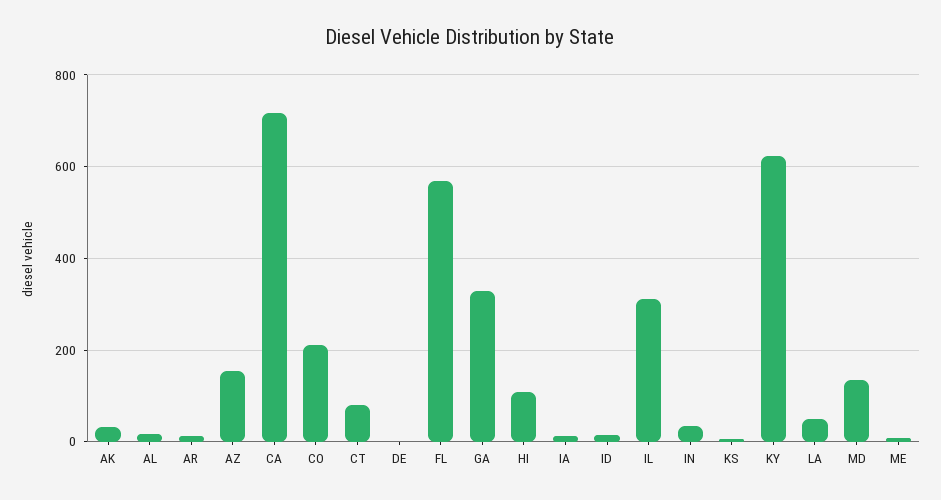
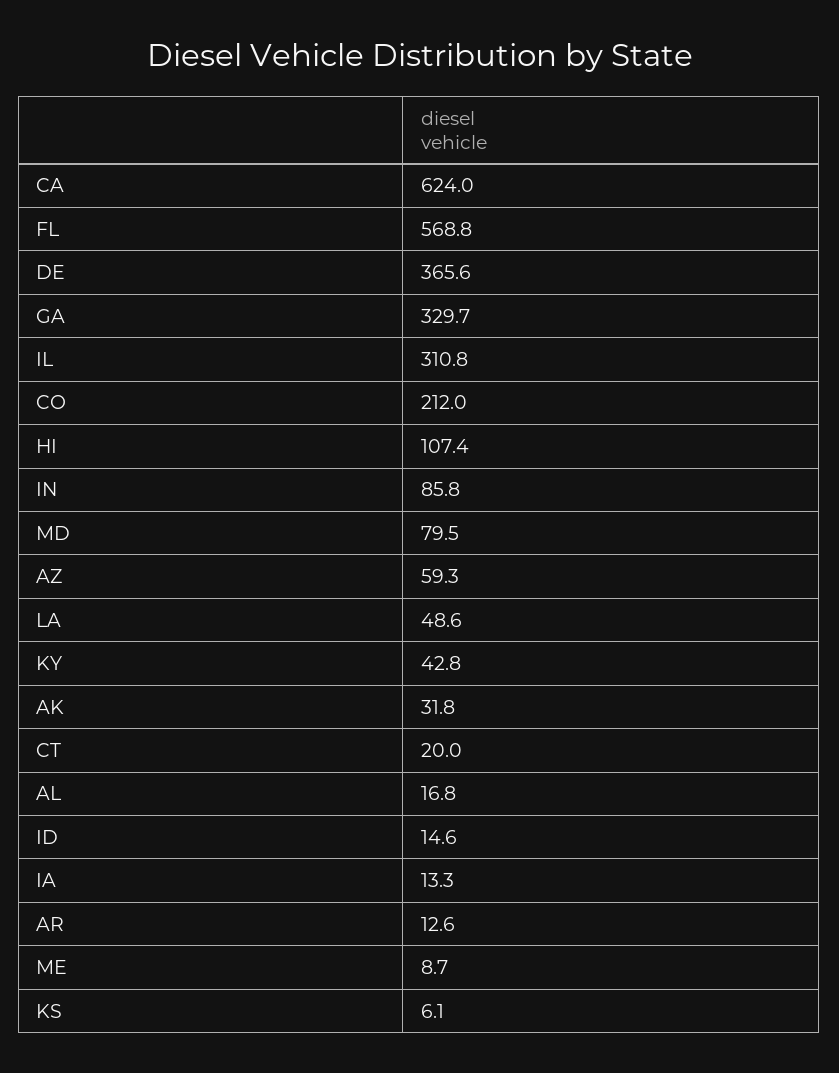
AZ: 160 -> 59.3
CA: 720 -> 624
CT: 80 -> 20
DE: 0 -> 365.6
IN: 40 -> 85.8
KY: 620 -> 42.8
MD: 140 -> 79.5

